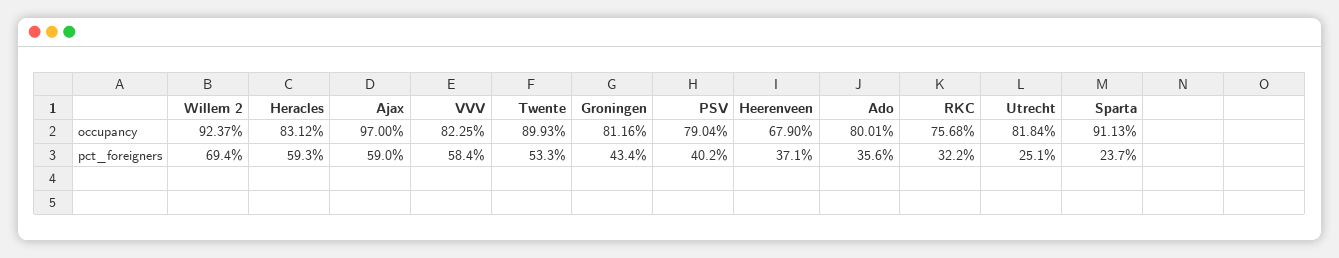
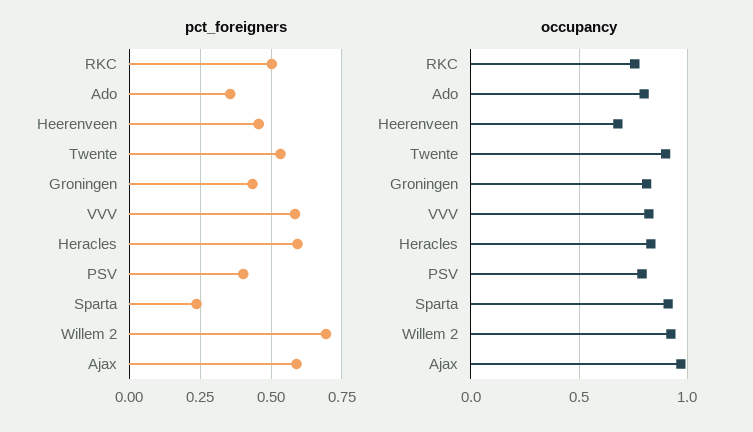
occupancy, Utrecht: 0.8184 -> none
pct_foreigners, Heerenveen: 0.371 -> 0.45
pct_foreigners, RKC: 0.322 -> 0.5
pct_foreigners, Utrecht: 0.251 -> none

